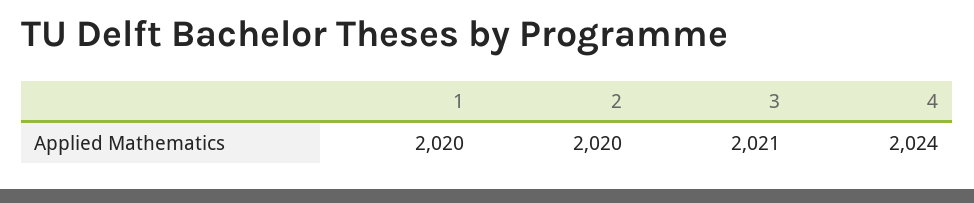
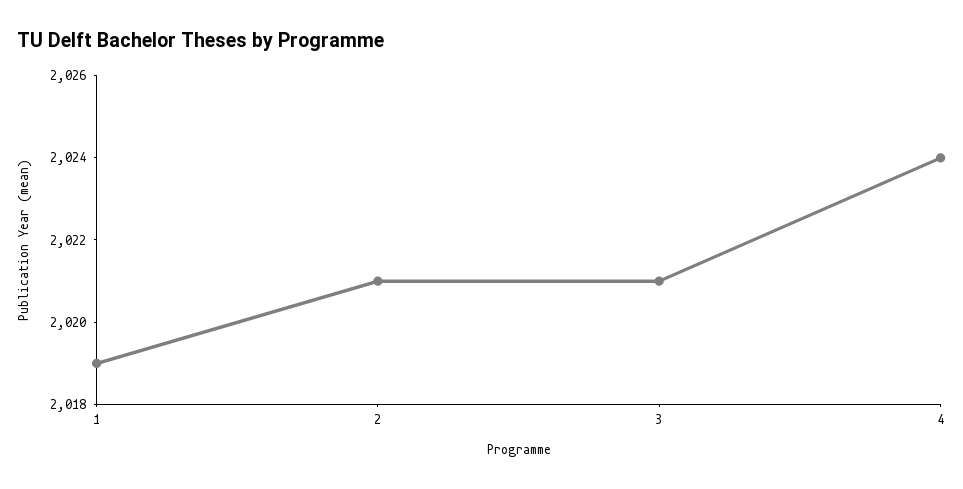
1: 2020 -> 2019
2: 2020 -> 2021

